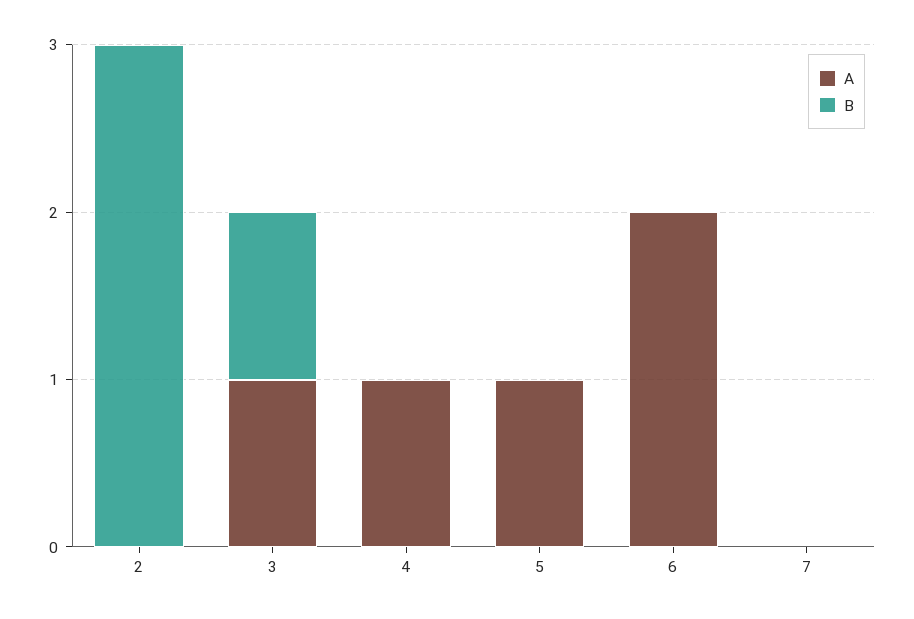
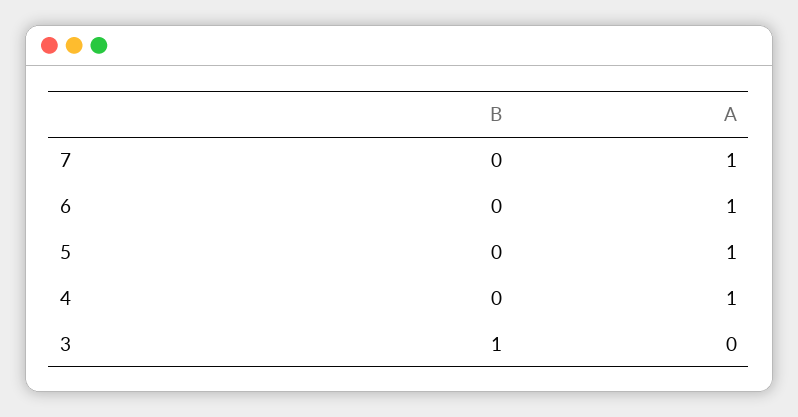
A, 2: 0 -> none
B, 2: 3 -> none
A, 3: 1 -> 0
A, 6: 2 -> 1
A, 7: 0 -> 1

